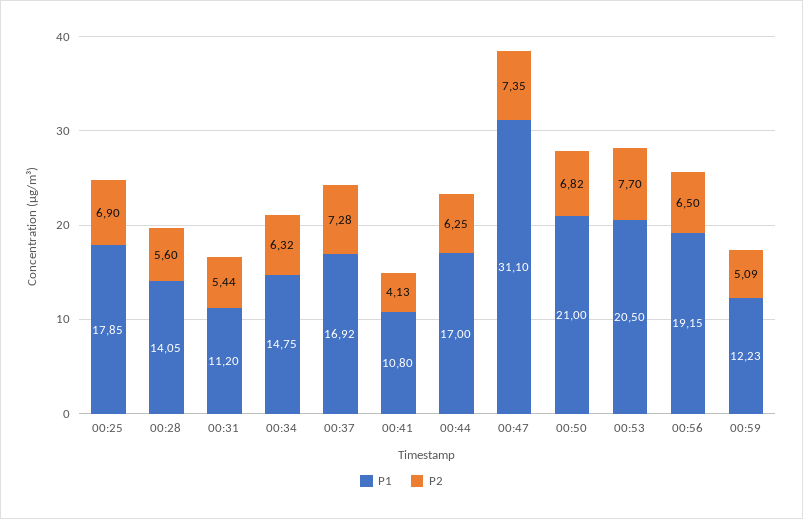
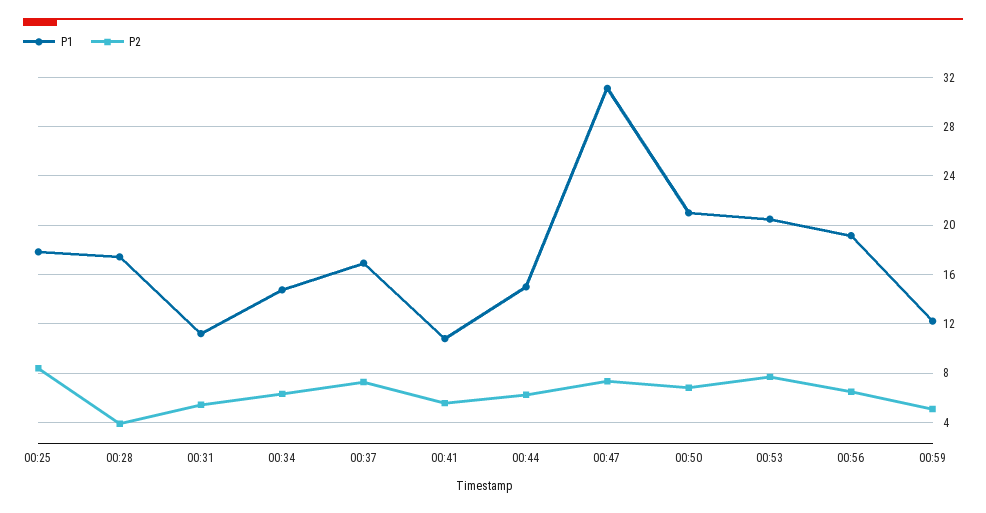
P2, 00:25: 6.9 -> 8.5
P1, 00:28: 14.05 -> 17.5
P2, 00:28: 5.6 -> 4
P2, 00:41: 4.13 -> 5.5
P1, 00:44: 17 -> 15

